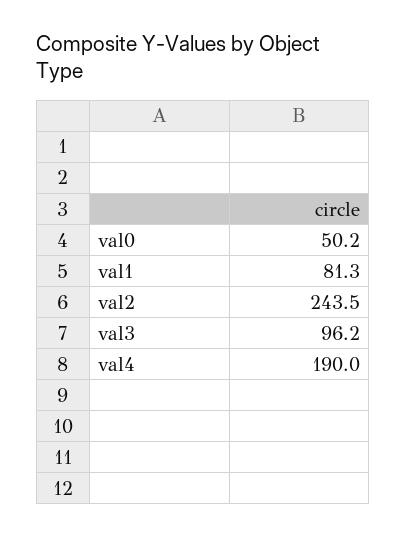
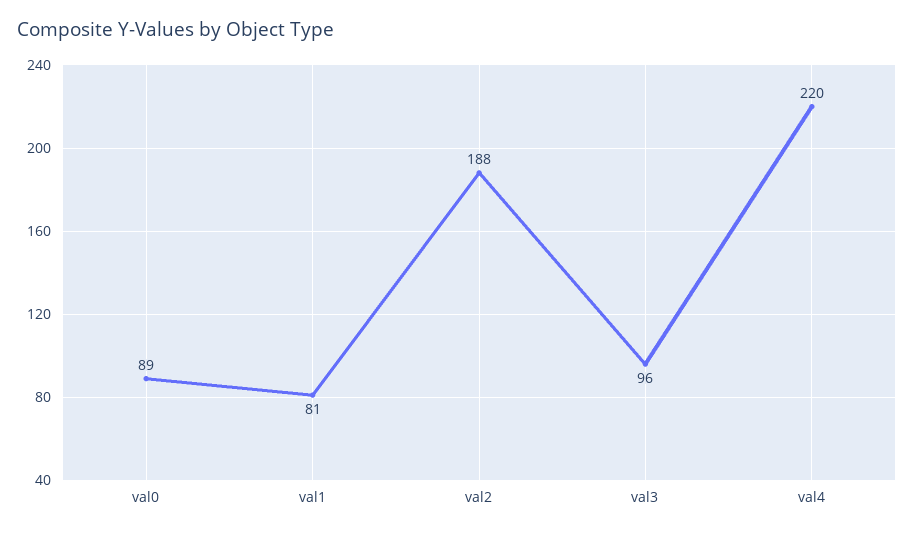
val0: 50.2 -> 89
val2: 243.5 -> 188
val4: 190 -> 220

